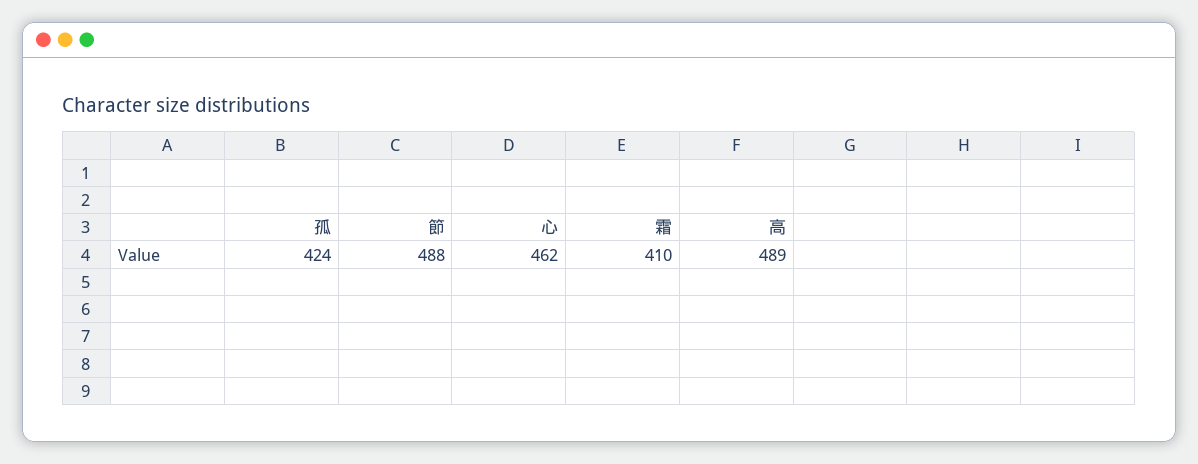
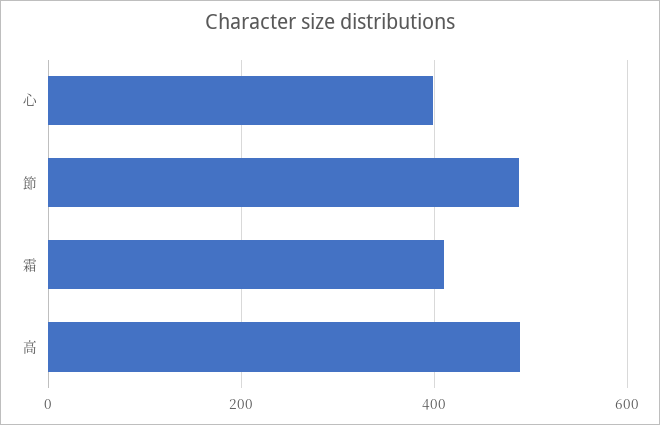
孤: 424 -> none
心: 462 -> 400

